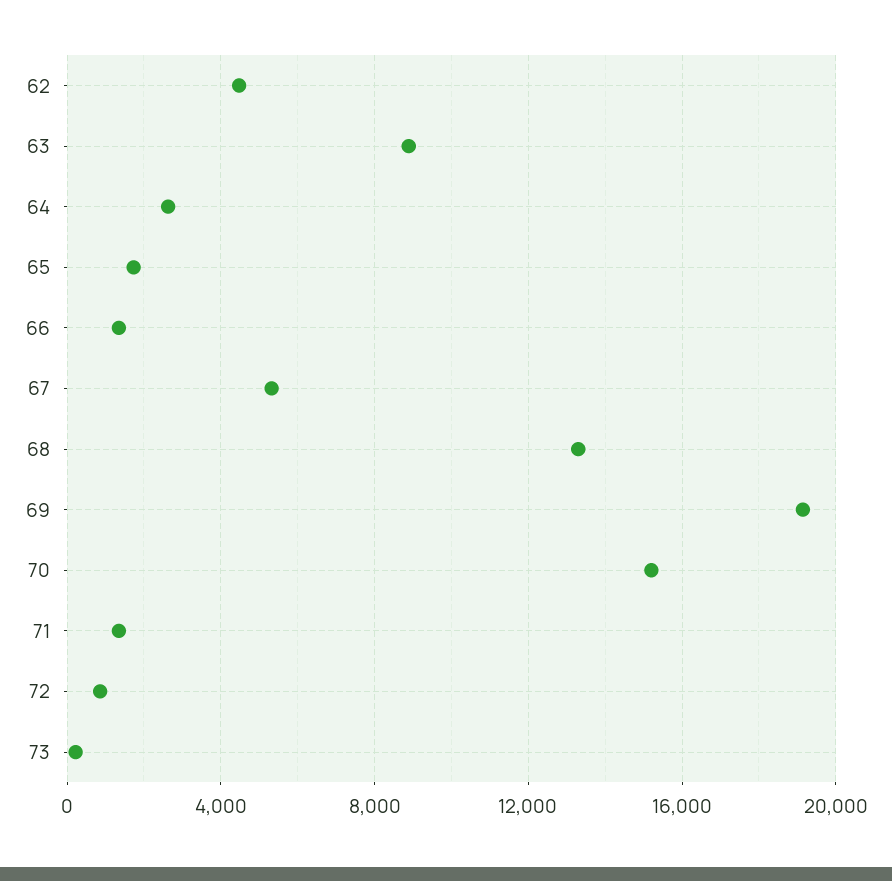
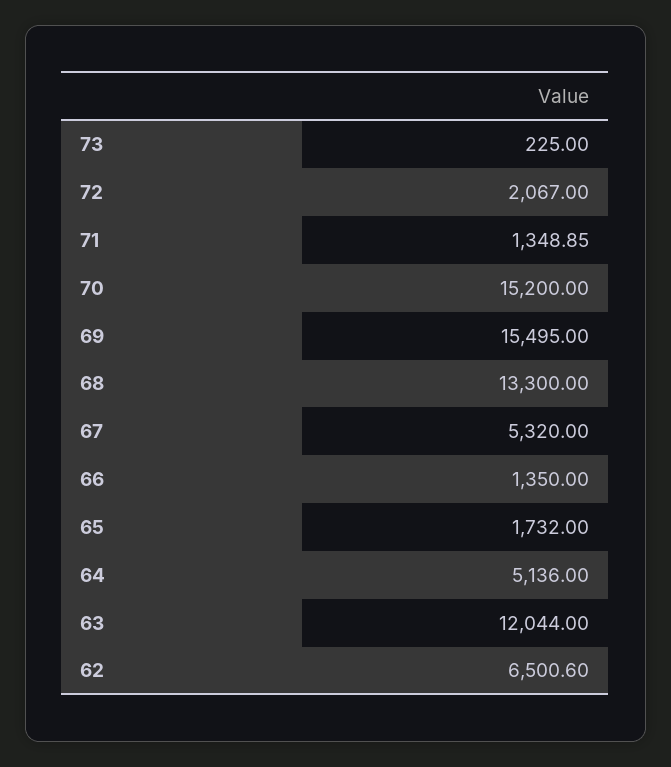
62: 4500 -> 6500.6
63: 9000 -> 12044
64: 2500 -> 5136
69: 19000 -> 15495
72: 1000 -> 2067

